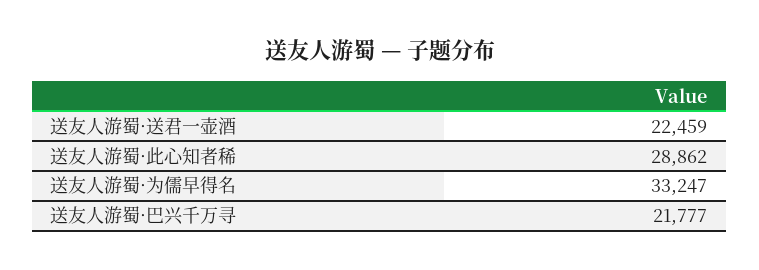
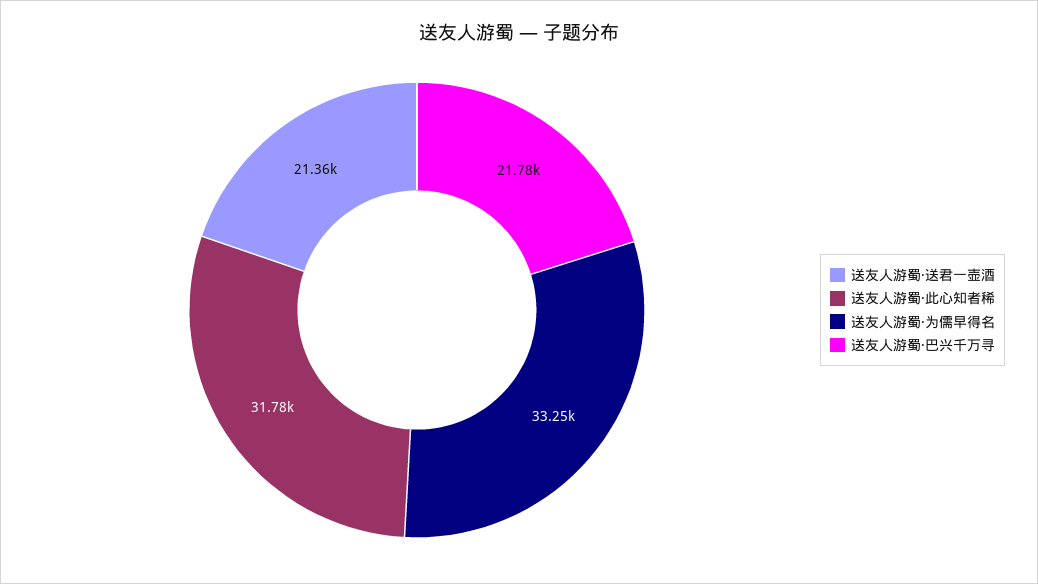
送友人游蜀·送君一壶酒: 22459 -> 21360
送友人游蜀·此心知者稀: 28862 -> 31780

